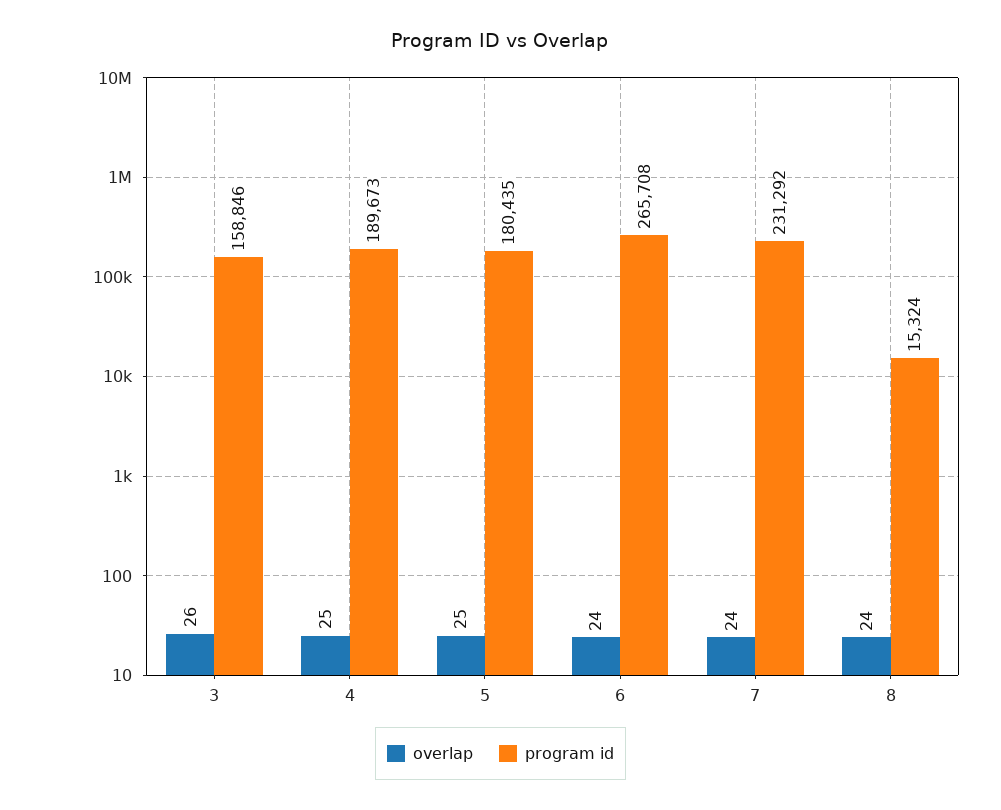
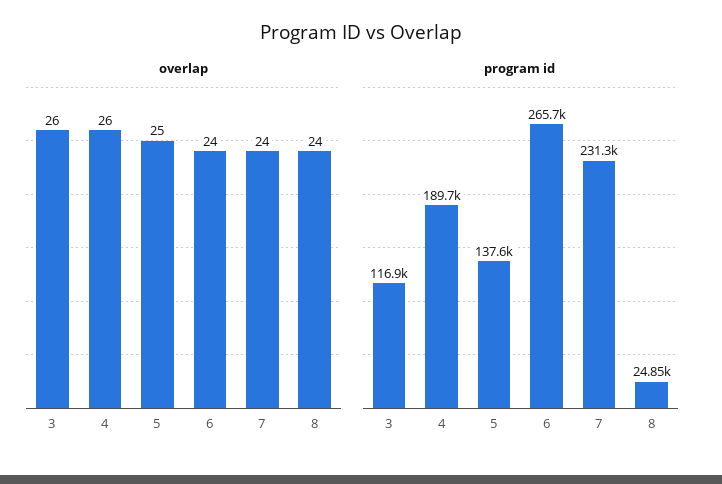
program id, 3: 158846 -> 116900
overlap, 4: 25 -> 26
program id, 5: 180435 -> 137600
program id, 8: 15324 -> 24850

